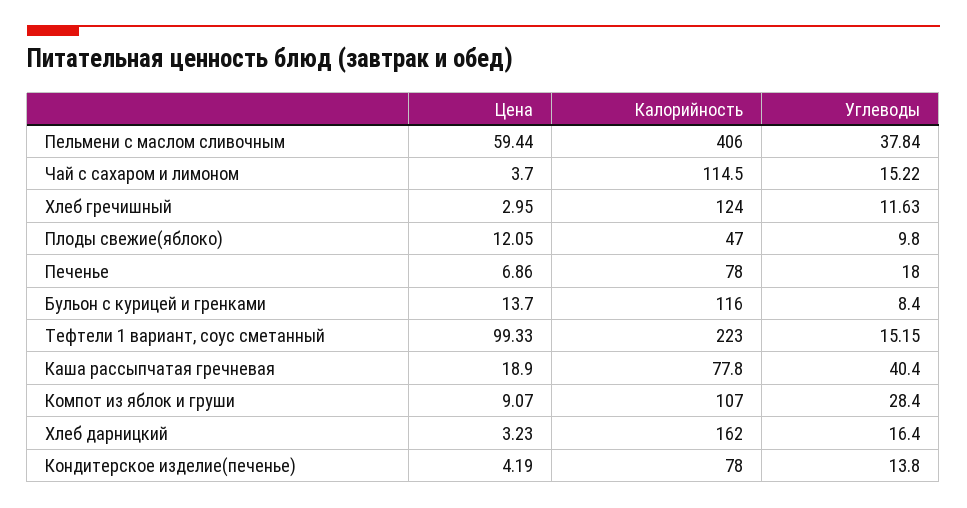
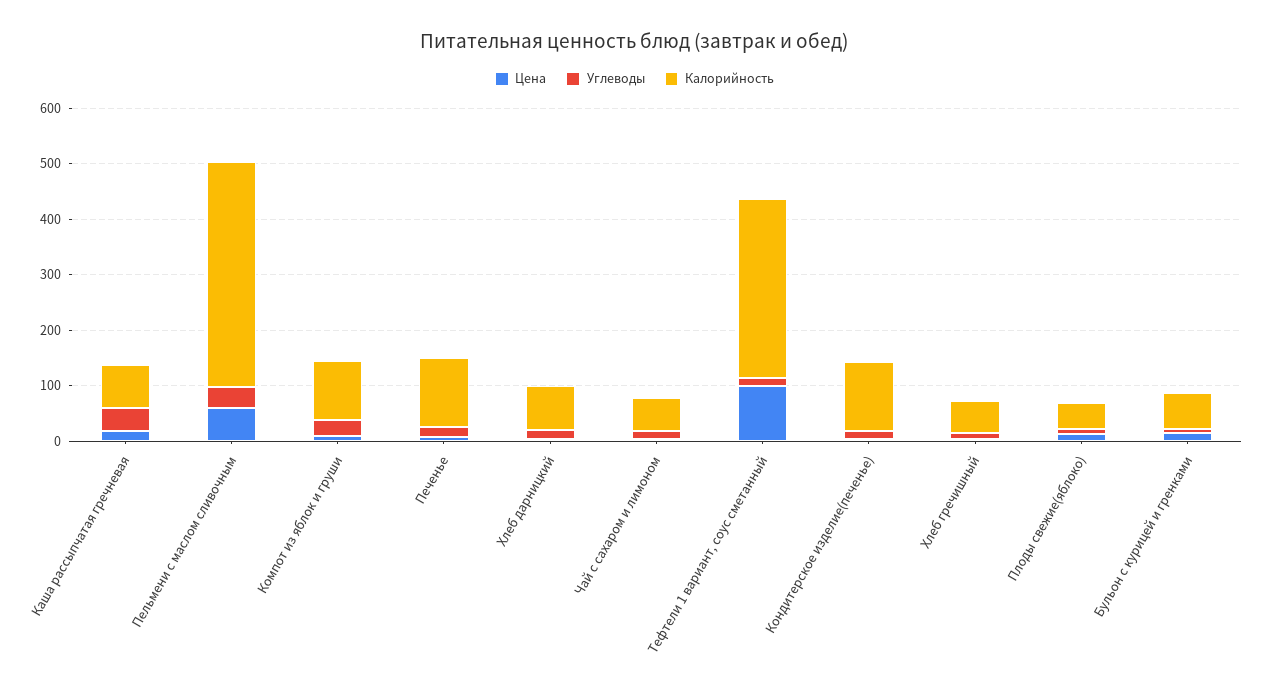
Калорийность, Чай с сахаром и лимоном: 114.5 -> 60
Калорийность, Хлеб гречишный: 124 -> 60
Калорийность, Печенье: 78 -> 120
Калорийность, Бульон с курицей и гренками: 116 -> 60
Калорийность, Тефтели 1 вариант, соус сметанный: 223 -> 320
Калорийность, Хлеб дарницкий: 162 -> 80
Калорийность, Кондитерское изделие(печенье): 78 -> 120

